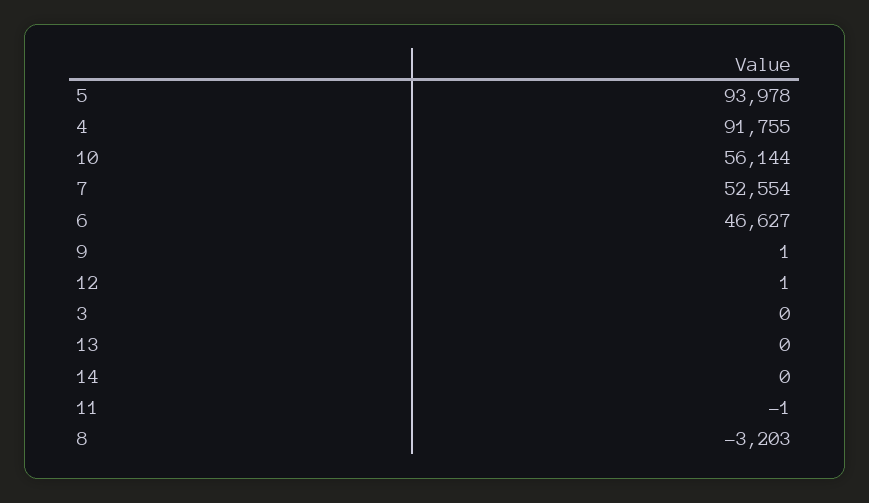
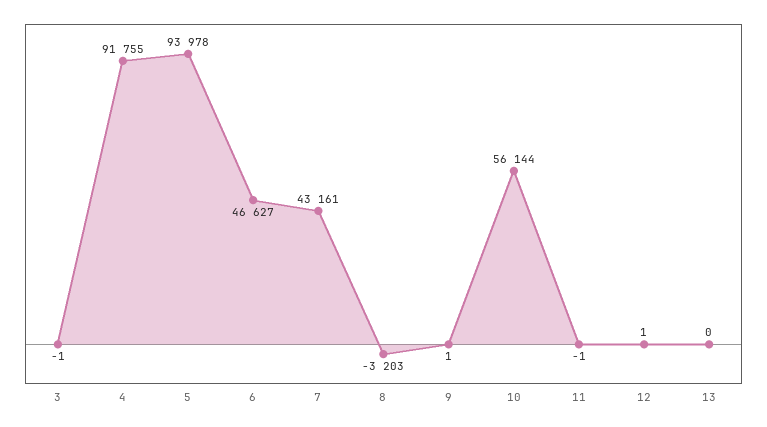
7: 52554 -> 43161
3: 0 -> -1
14: 0 -> none

